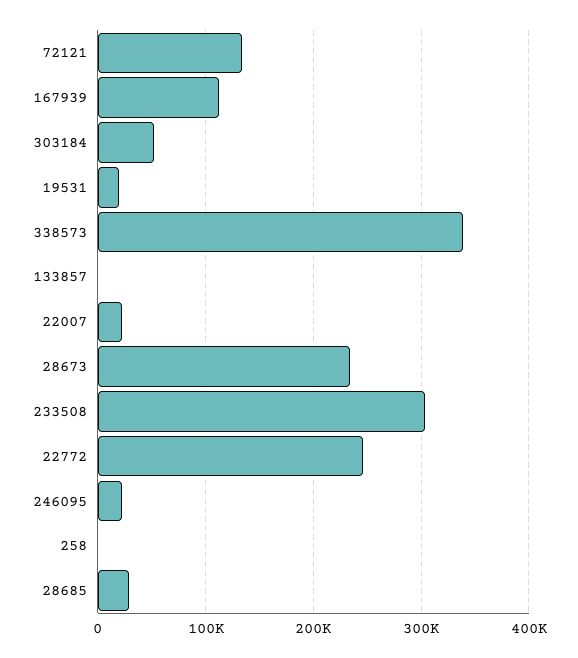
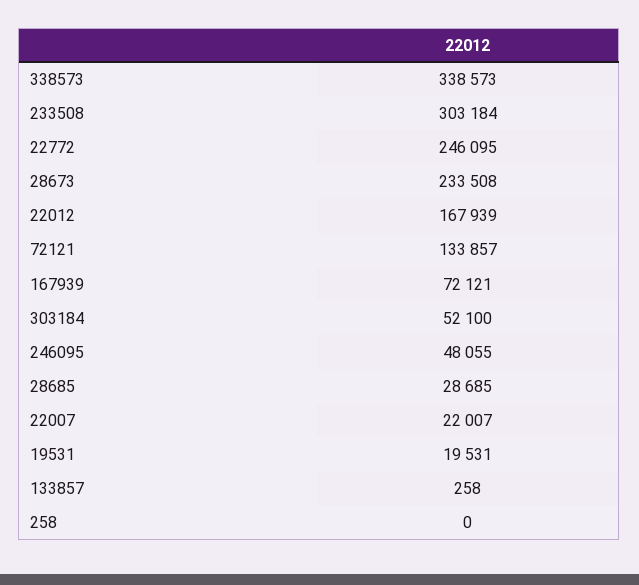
167939: 110000 -> 72121
246095: 20000 -> 48055
22012: none -> 167939

